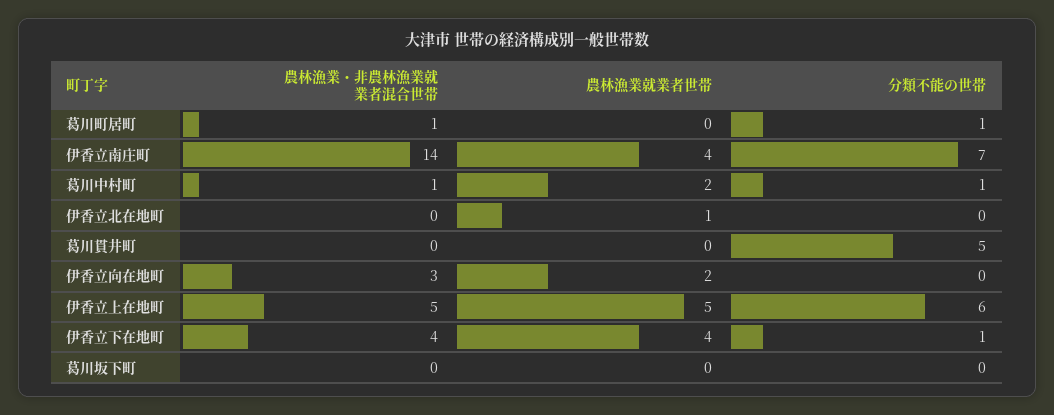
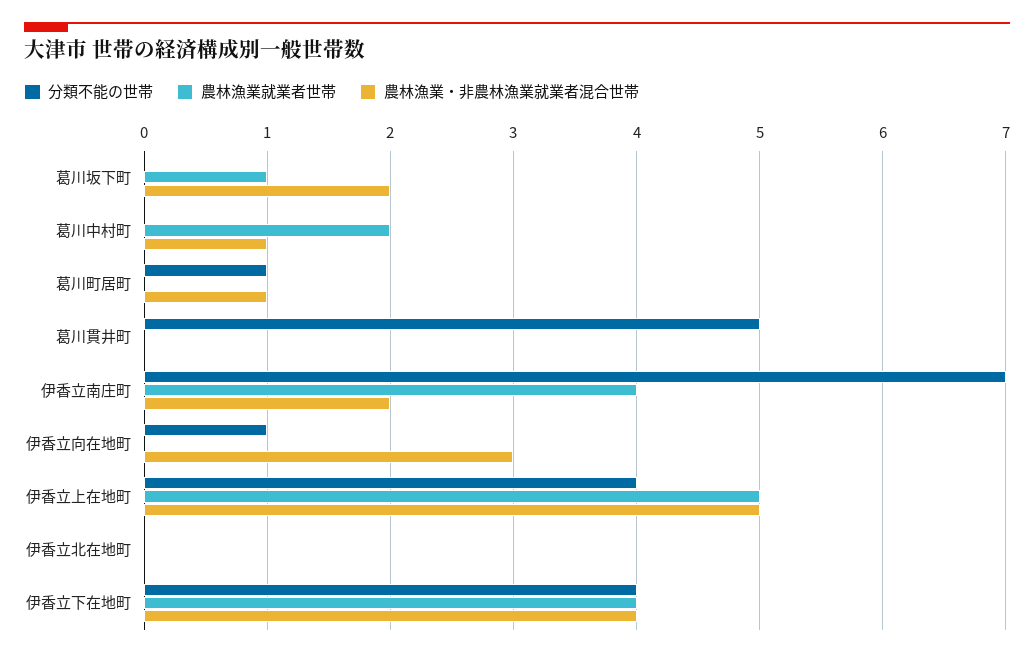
農林漁業・非農林漁業就業者混合世帯, 伊香立南庄町: 14 -> 2
分類不能の世帯, 葛川中村町: 1 -> 0
農林漁業就業者世帯, 伊香立北在地町: 1 -> 0
農林漁業就業者世帯, 伊香立向在地町: 2 -> 0
分類不能の世帯, 伊香立向在地町: 0 -> 1
分類不能の世帯, 伊香立上在地町: 6 -> 4
分類不能の世帯, 伊香立下在地町: 1 -> 4
農林漁業・非農林漁業就業者混合世帯, 葛川坂下町: 0 -> 2
農林漁業就業者世帯, 葛川坂下町: 0 -> 1

